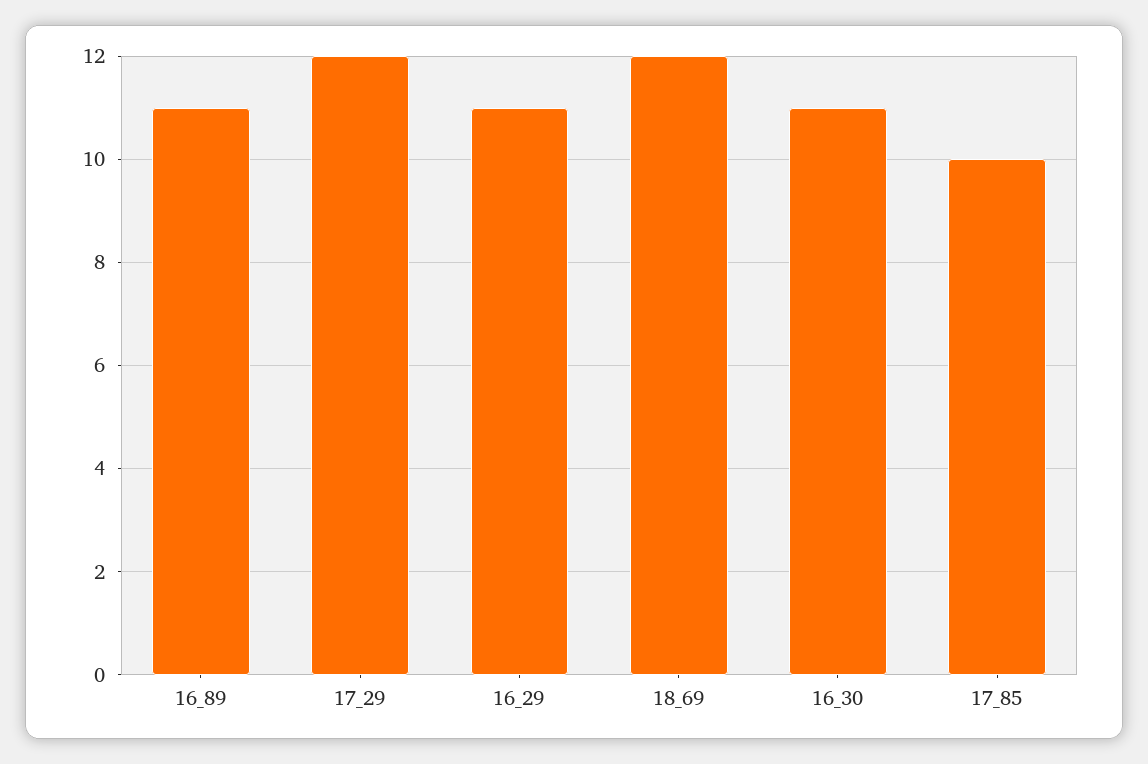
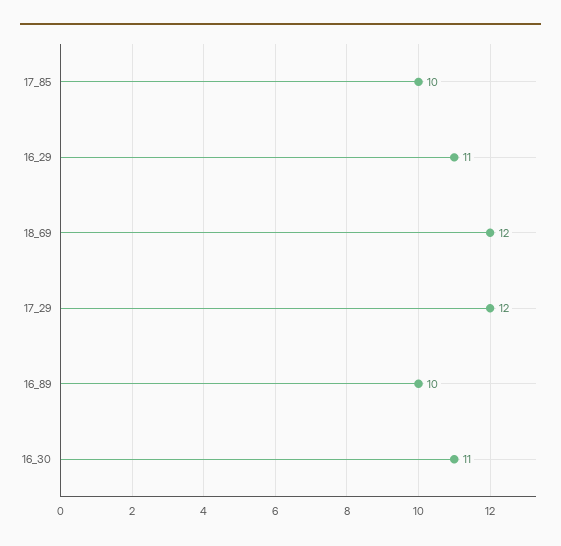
16_89: 11 -> 10

